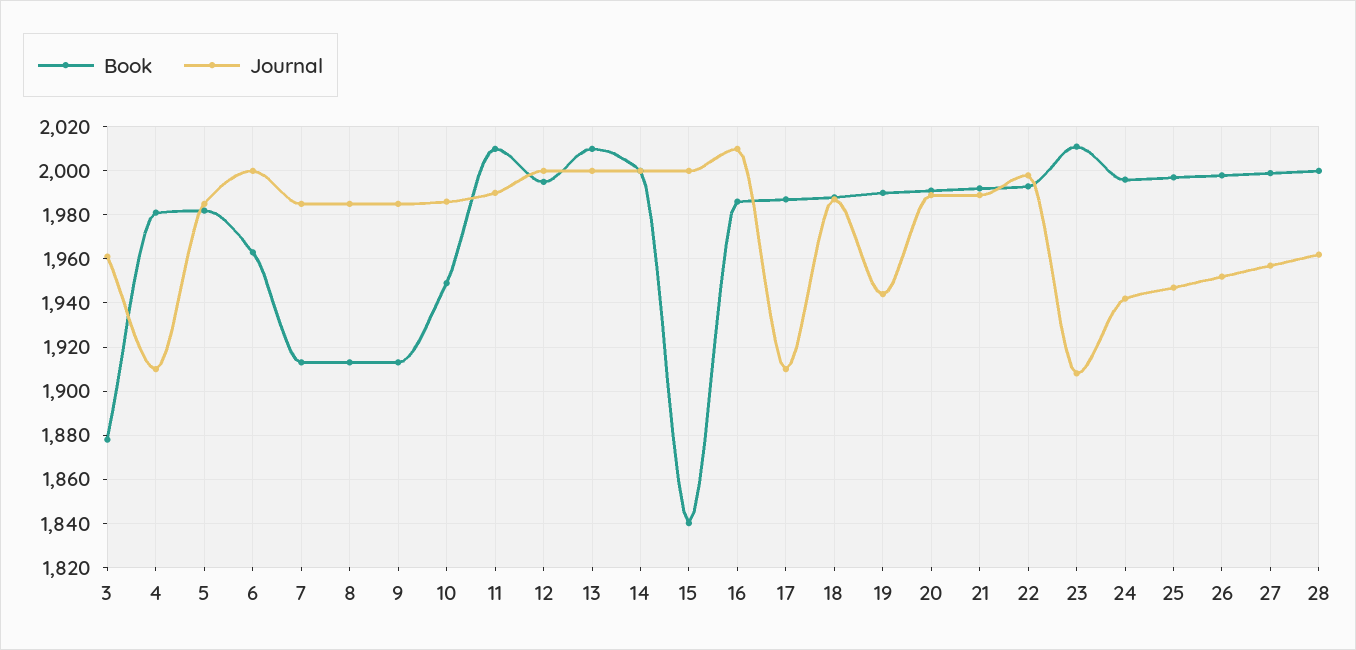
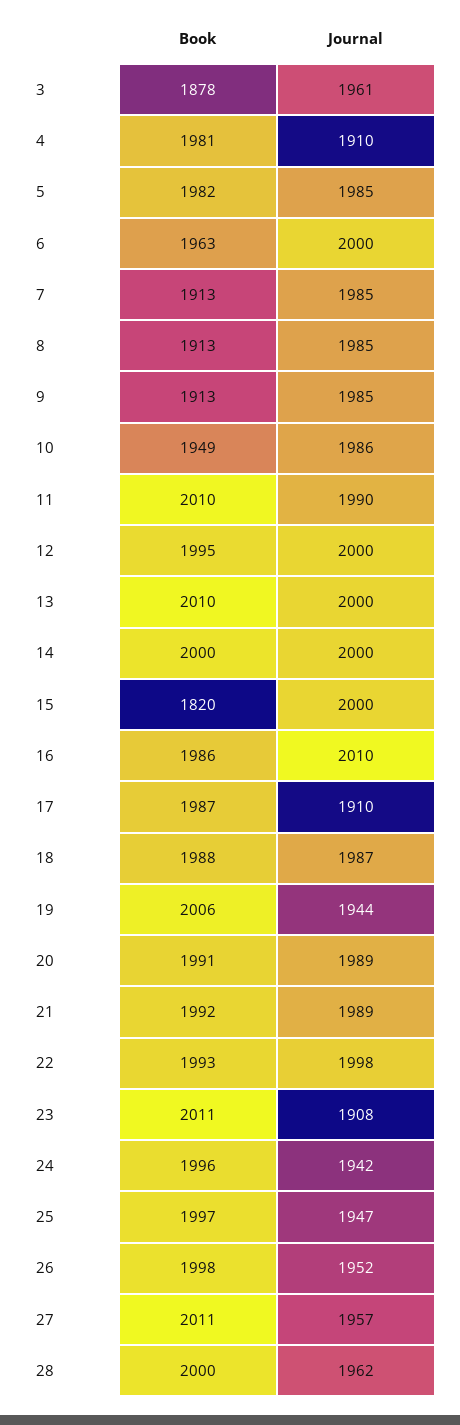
Book, 15: 1840 -> 1820
Book, 19: 1990 -> 2006
Book, 27: 2000 -> 2011

